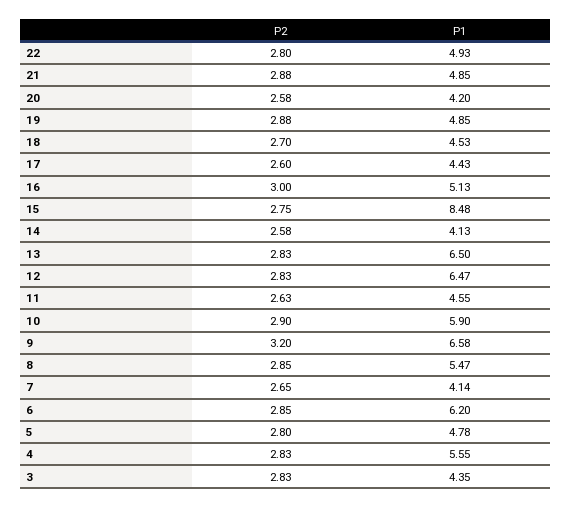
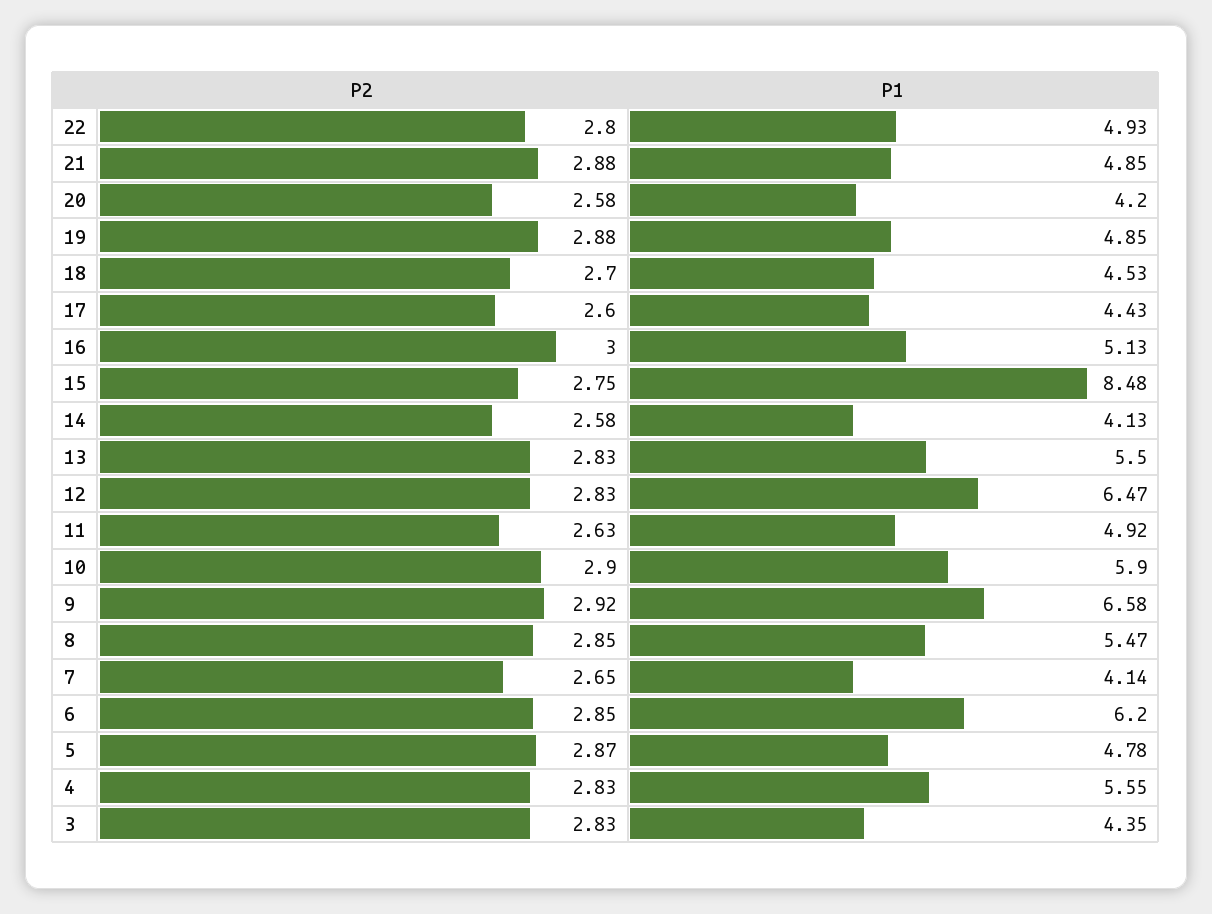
P1, 13: 6.5 -> 5.5
P1, 11: 4.55 -> 4.92
P2, 9: 3.2 -> 2.92
P2, 5: 2.8 -> 2.87

